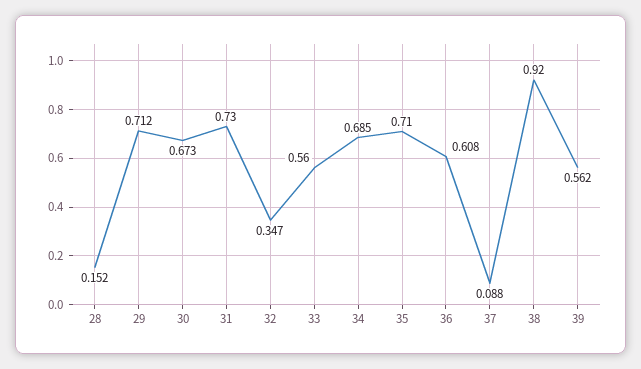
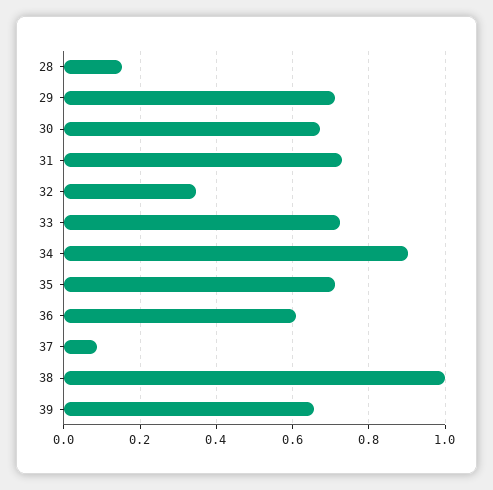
33: 0.56 -> 0.72
34: 0.685 -> 0.9
38: 0.92 -> 1
39: 0.562 -> 0.66

